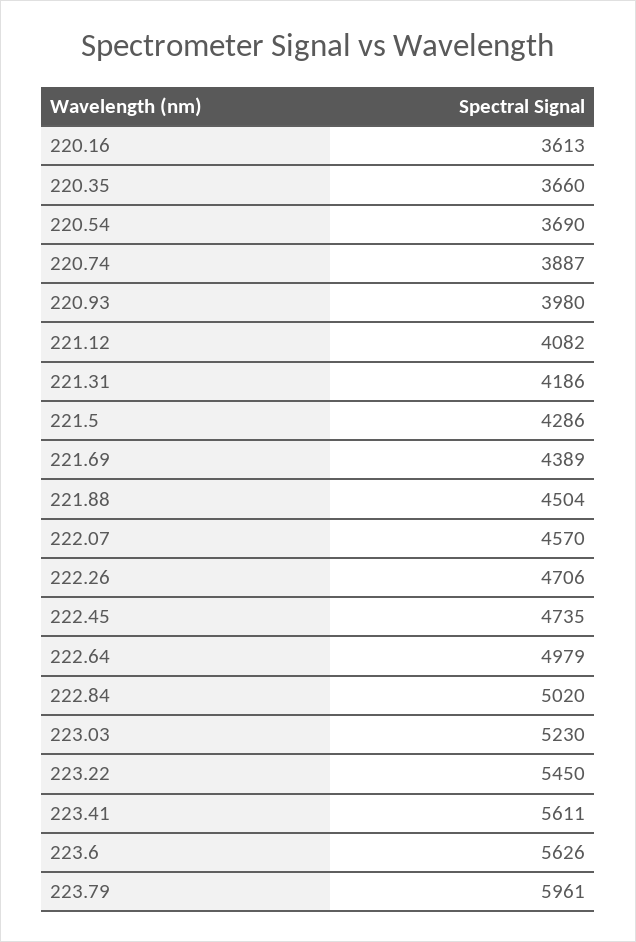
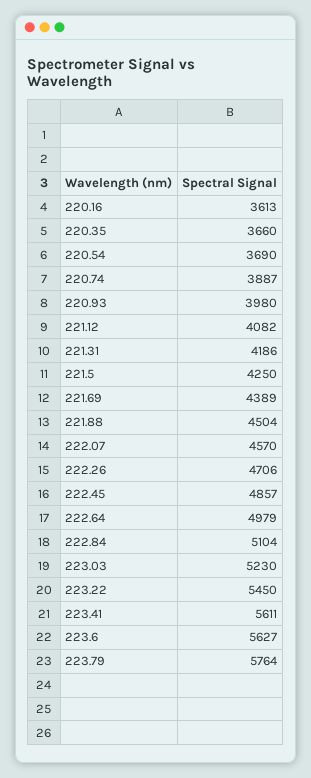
221.5: 4286 -> 4250
222.45: 4735 -> 4857
222.84: 5020 -> 5104
223.6: 5626 -> 5627
223.79: 5961 -> 5764

